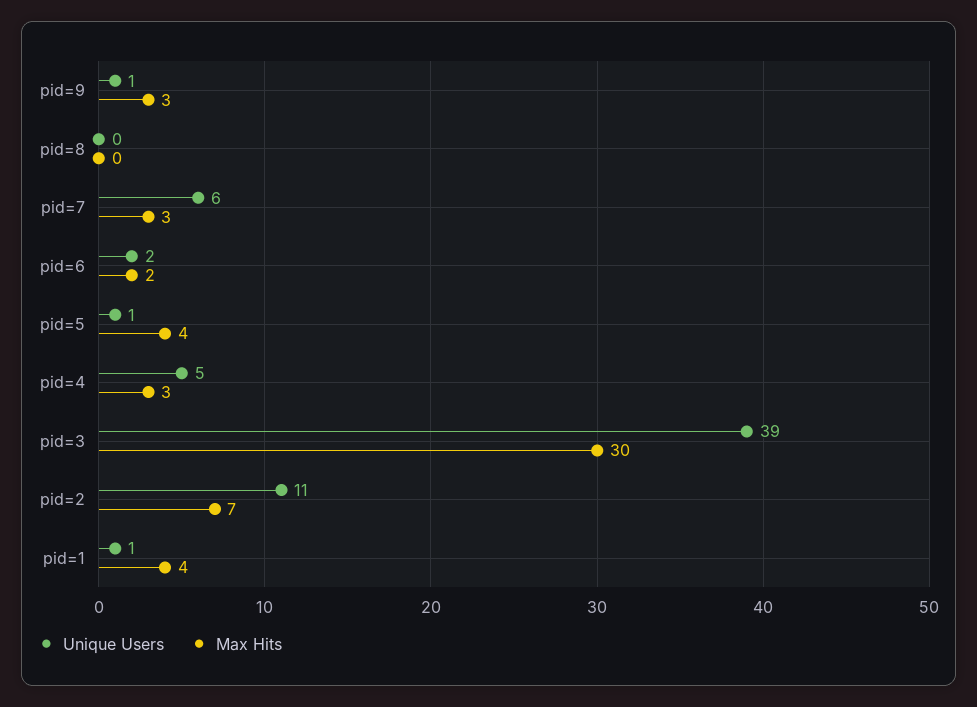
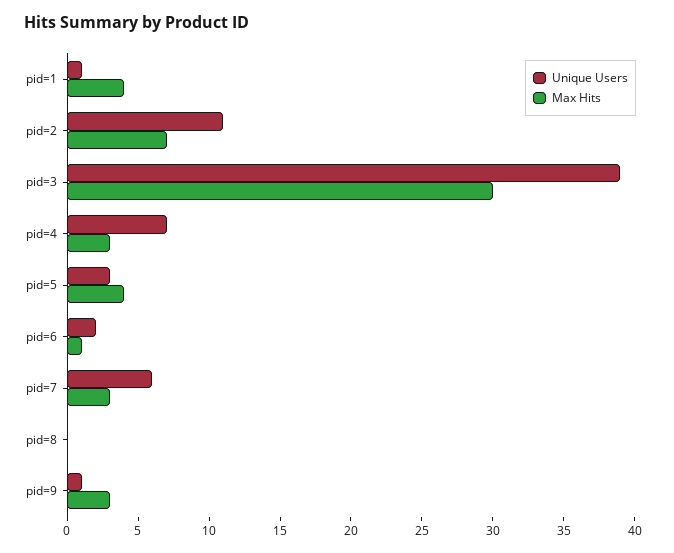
Max Hits, pid=6: 2 -> 1
Unique Users, pid=5: 1 -> 3
Unique Users, pid=4: 5 -> 7

